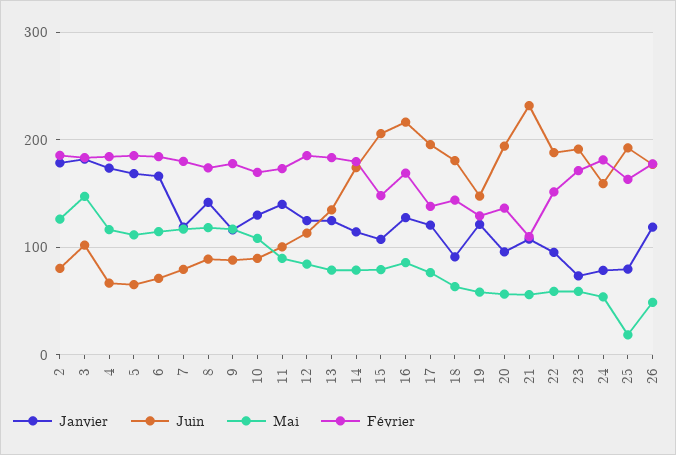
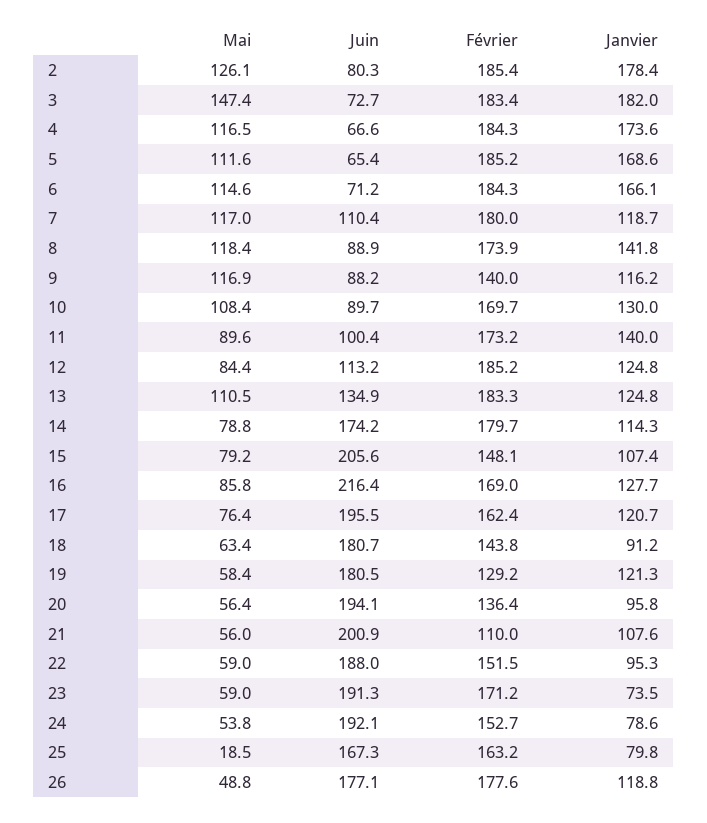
Juin, 3: 100 -> 72.7
Juin, 7: 80 -> 110.4
Février, 9: 180 -> 140
Mai, 13: 80 -> 110.5
Février, 17: 140 -> 162.4
Juin, 19: 150 -> 180.5
Juin, 21: 230 -> 200.9
Juin, 24: 160 -> 192.1
Février, 24: 180 -> 152.7
Juin, 25: 190 -> 167.3

